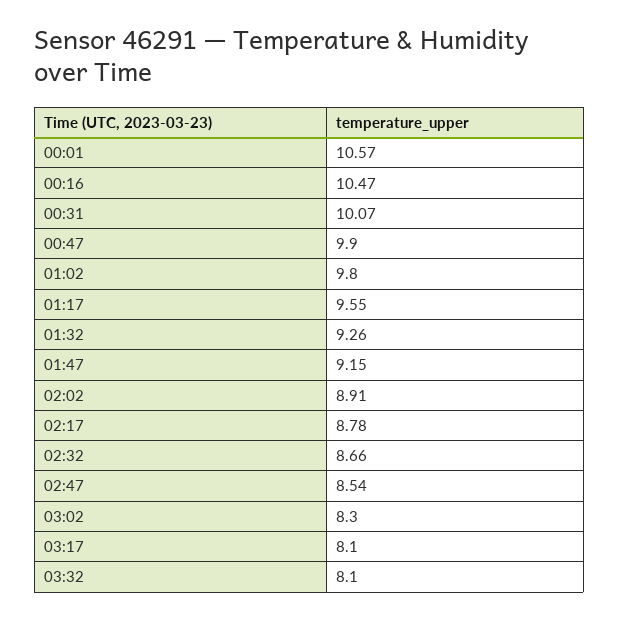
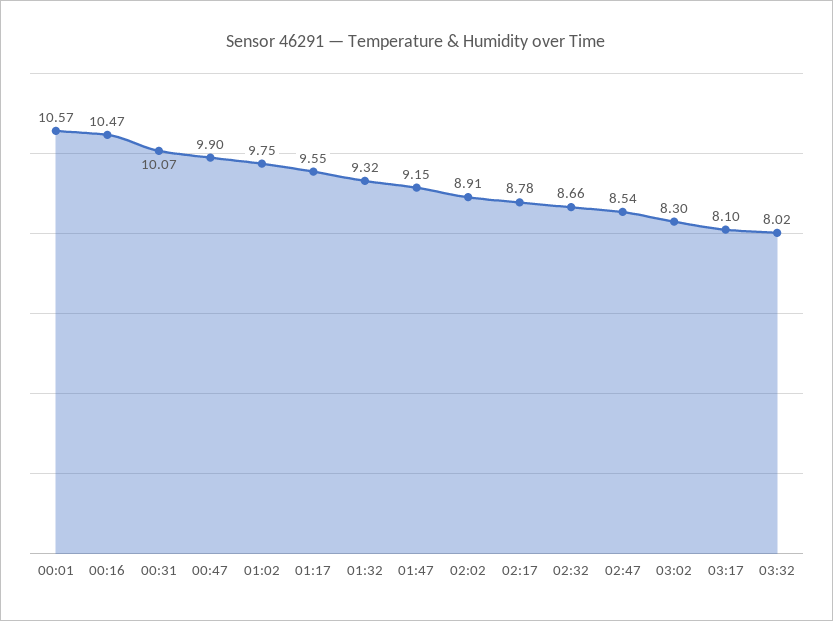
01:02: 9.8 -> 9.75
01:32: 9.26 -> 9.32
03:32: 8.1 -> 8.02

